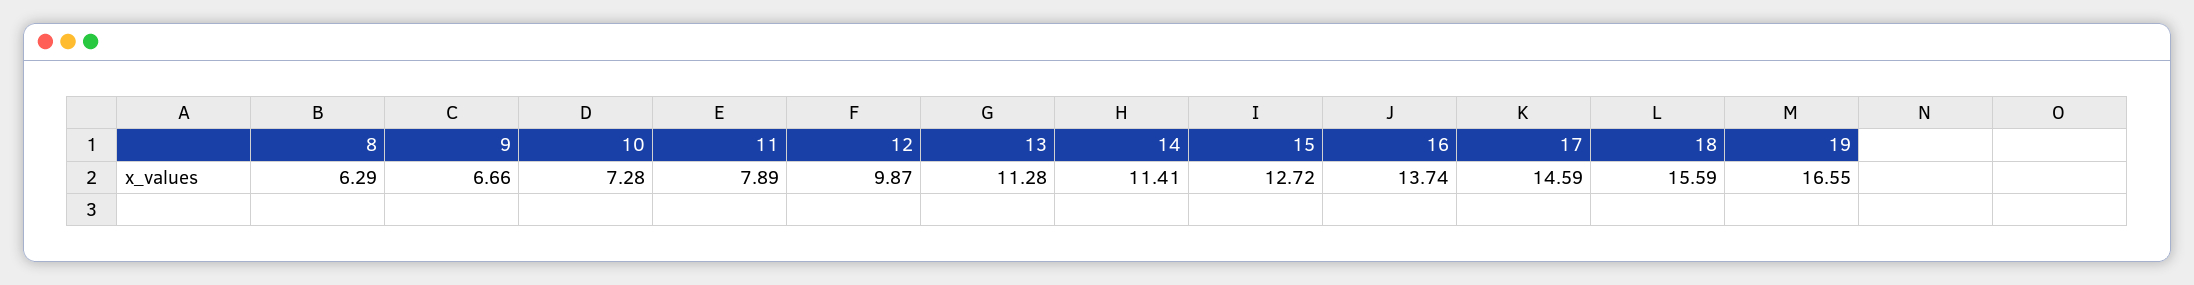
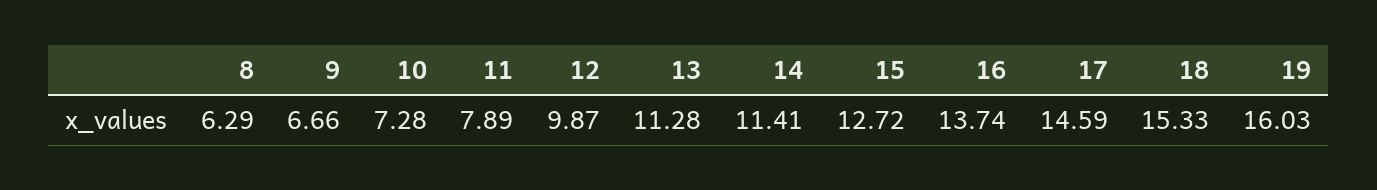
18: 15.59 -> 15.33
19: 16.55 -> 16.03

